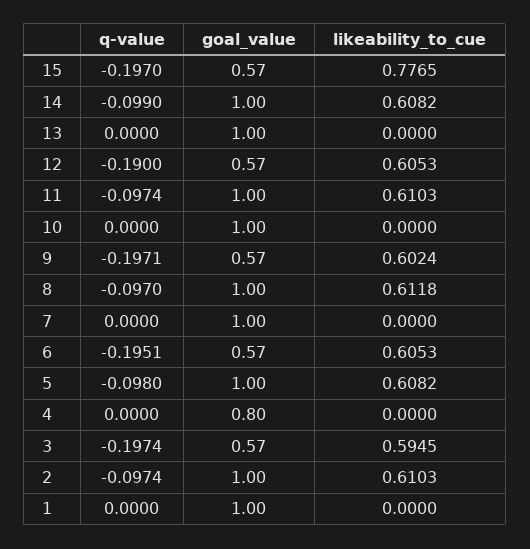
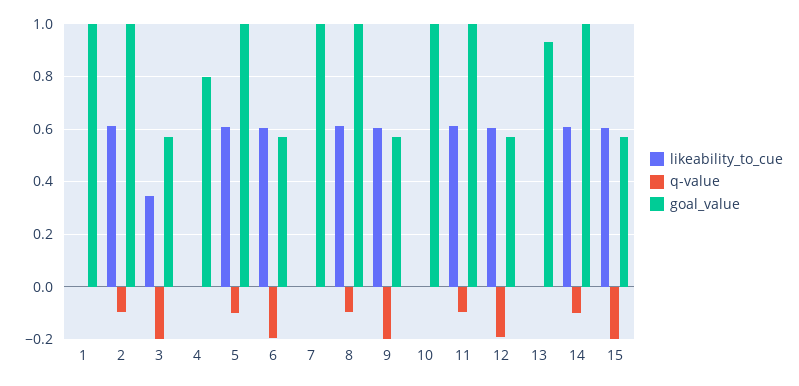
likeability_to_cue, 15: 0.7765 -> 0.6
goal_value, 13: 1 -> 0.925
likeability_to_cue, 3: 0.5945 -> 0.35

